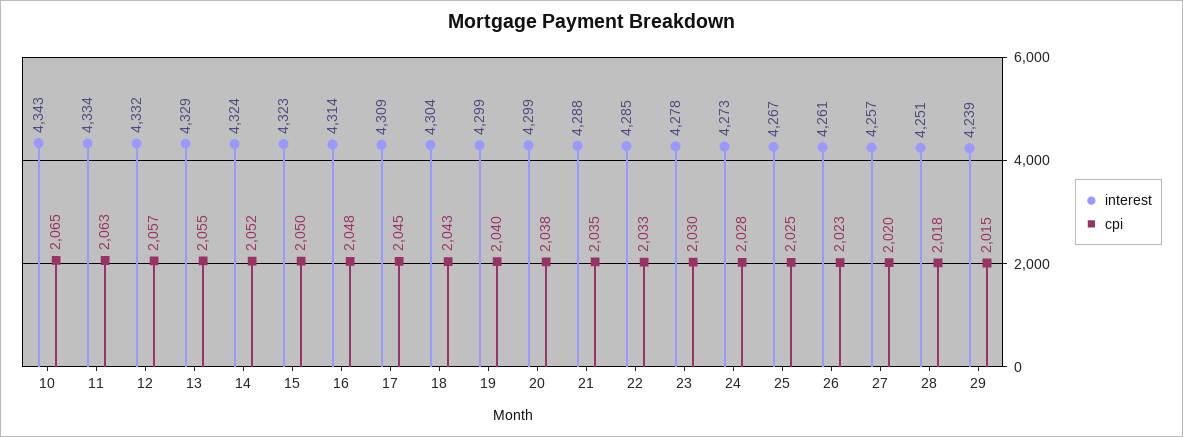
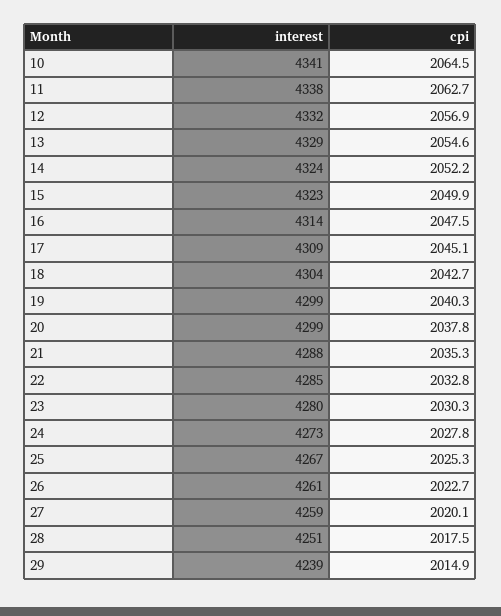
interest, 10: 4343 -> 4341
interest, 11: 4334 -> 4338
interest, 23: 4278 -> 4280
interest, 27: 4257 -> 4259

